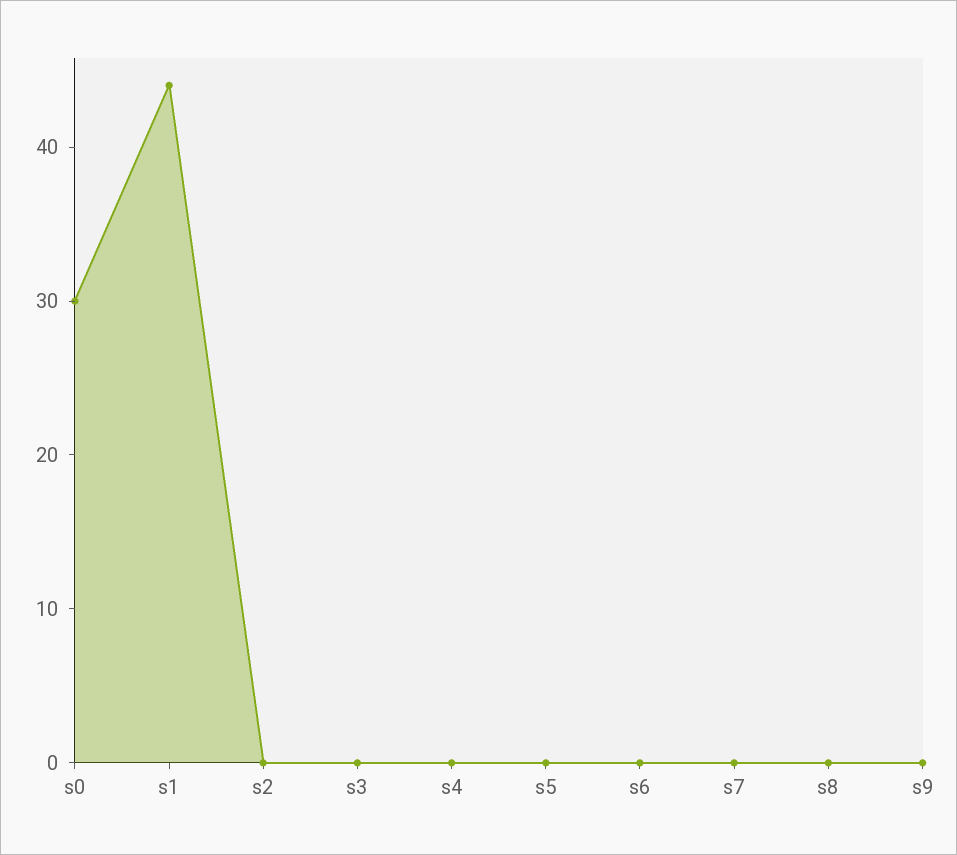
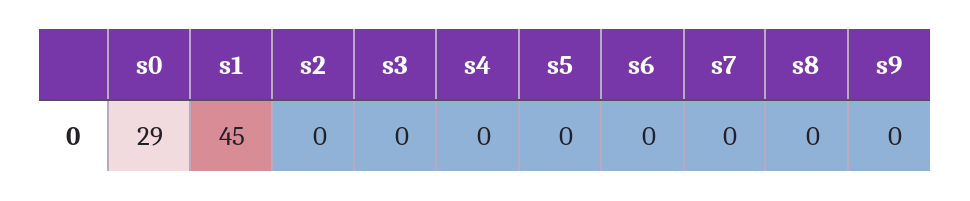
s0: 30 -> 29
s1: 44 -> 45

